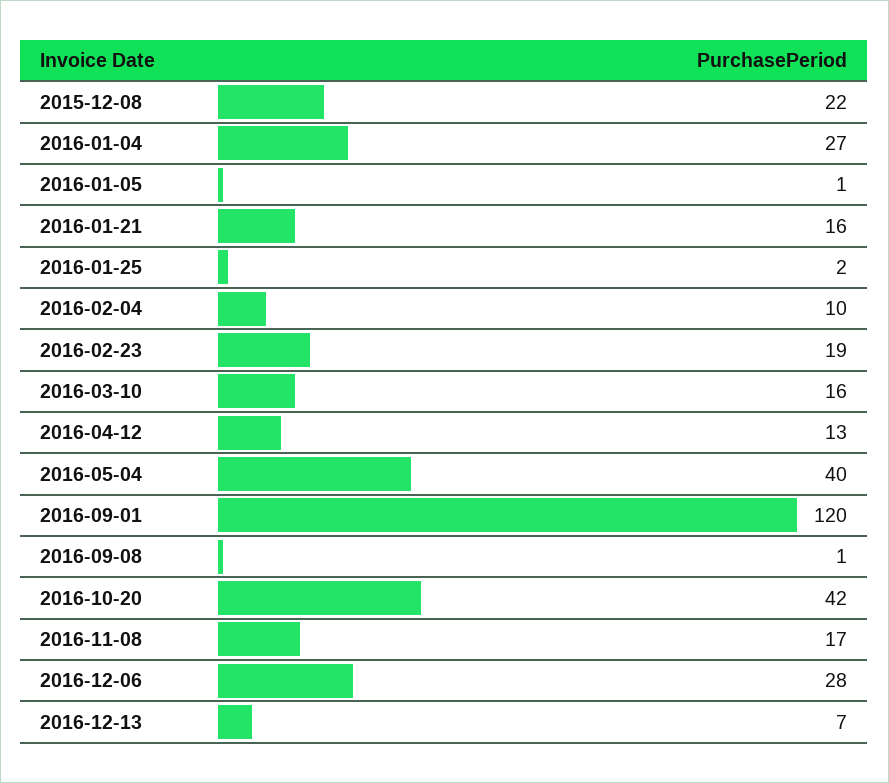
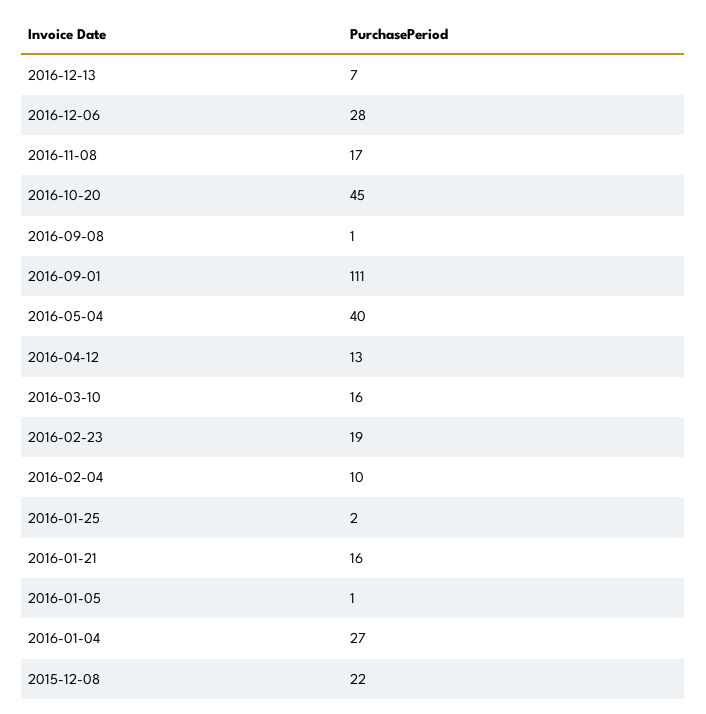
2016-09-01: 120 -> 111
2016-10-20: 42 -> 45

